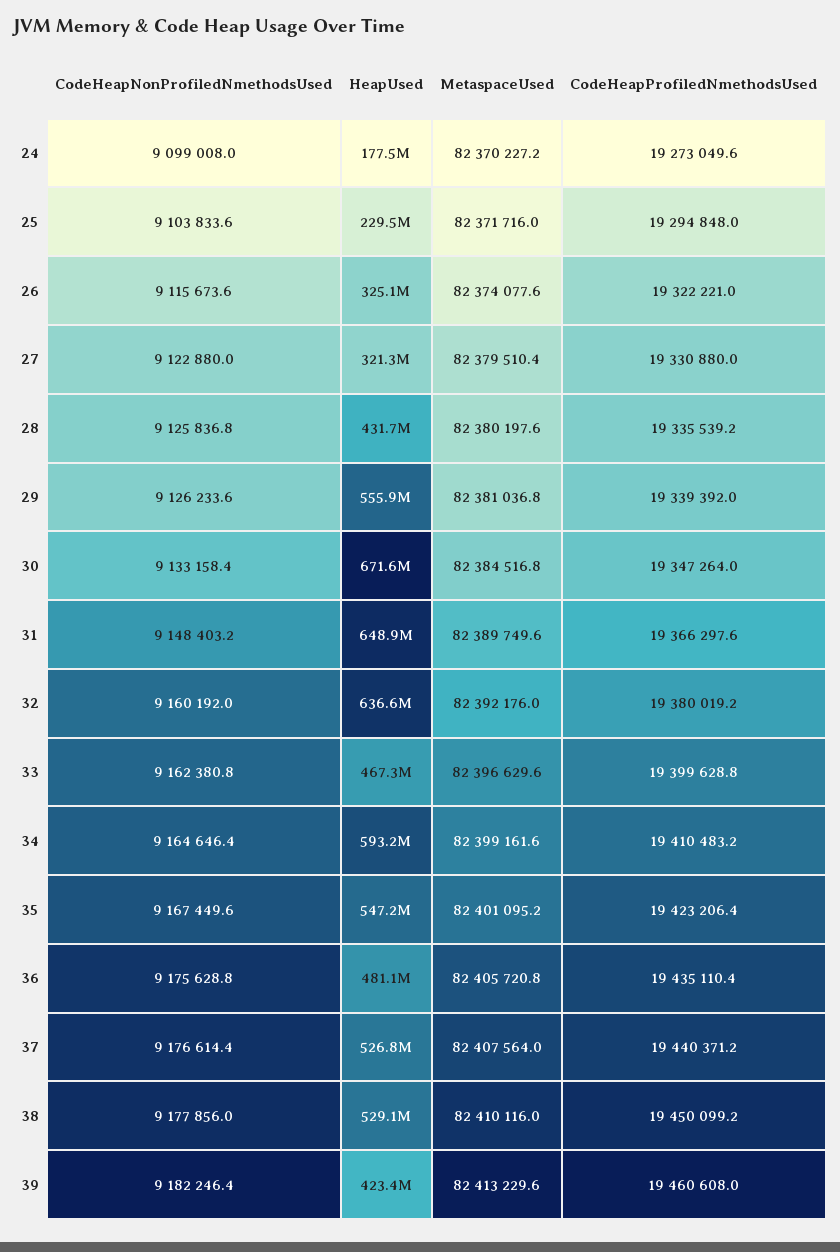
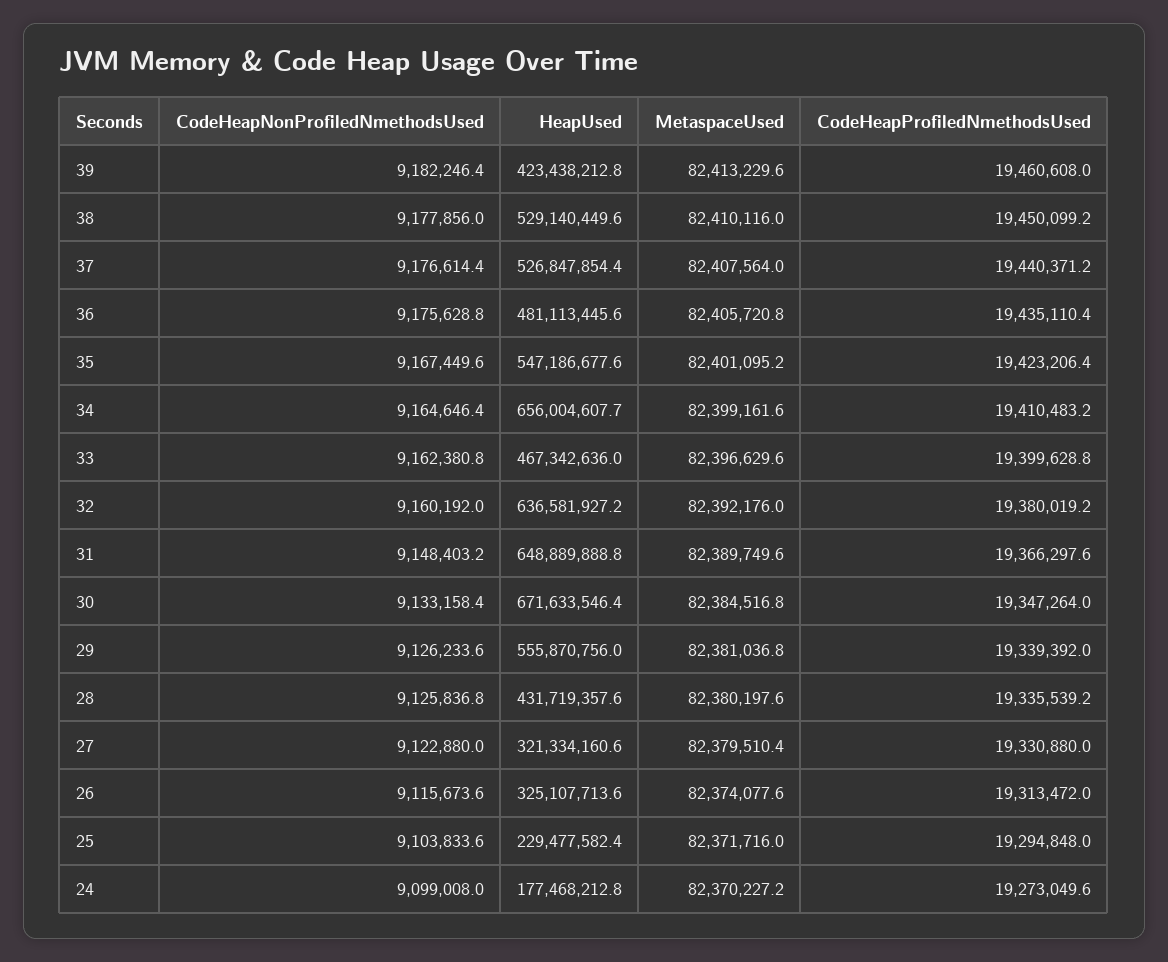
CodeHeapProfiledNmethodsUsed, 26: 19322221 -> 19313472
HeapUsed, 34: 593200000 -> 656004607.7

